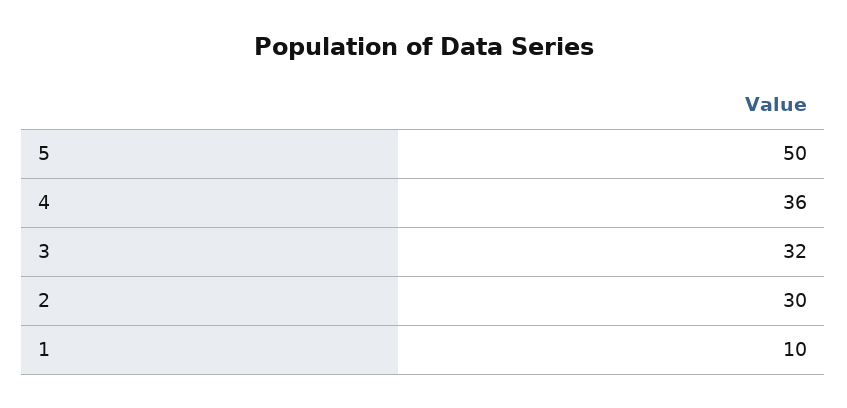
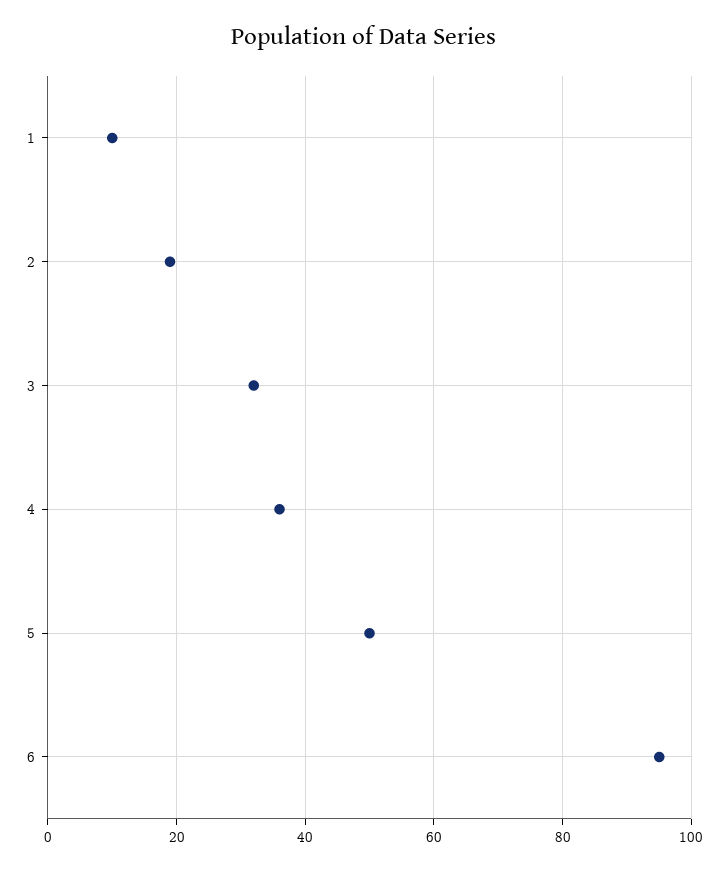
2: 30 -> 20
6: none -> 95

